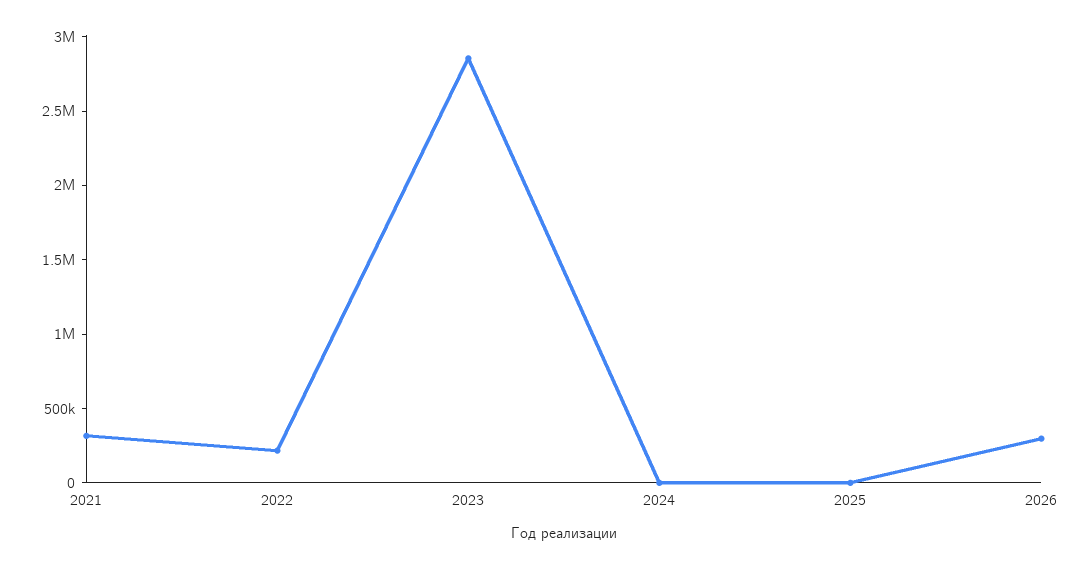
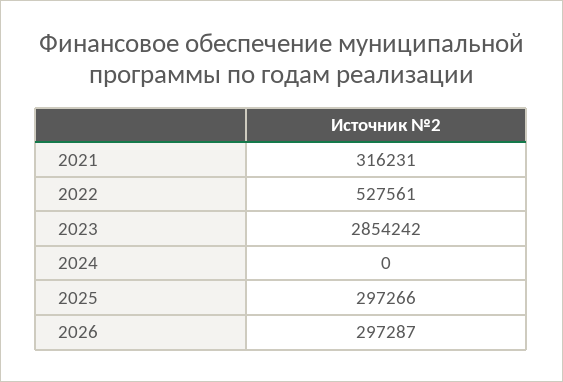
2022: 200000 -> 527561
2025: 0 -> 297266

